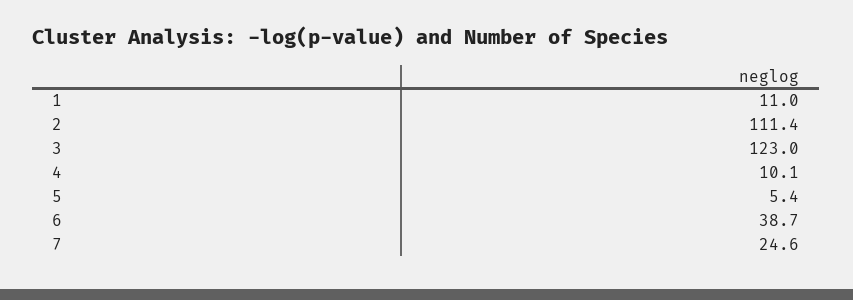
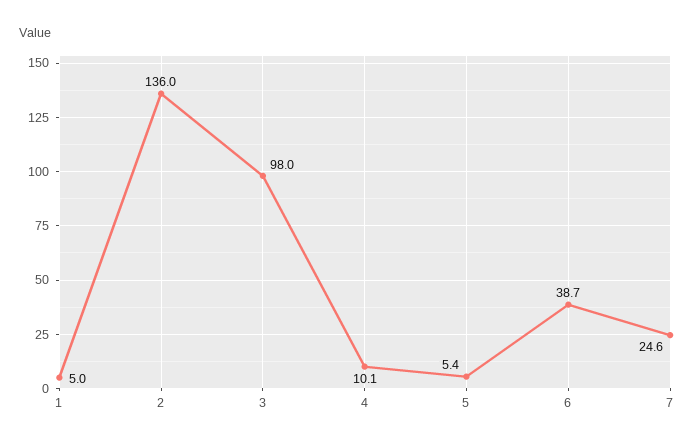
1: 11 -> 5
2: 111.4 -> 136
3: 123 -> 98

